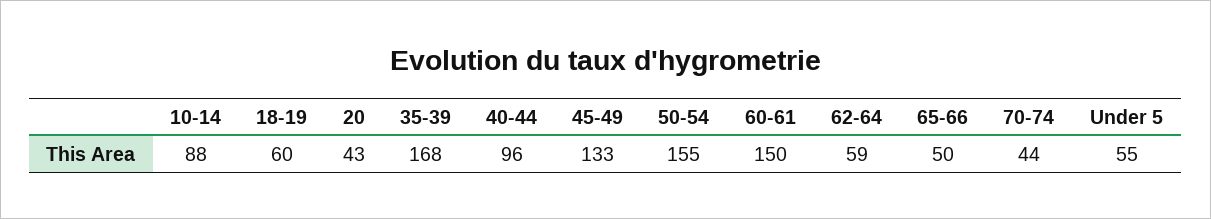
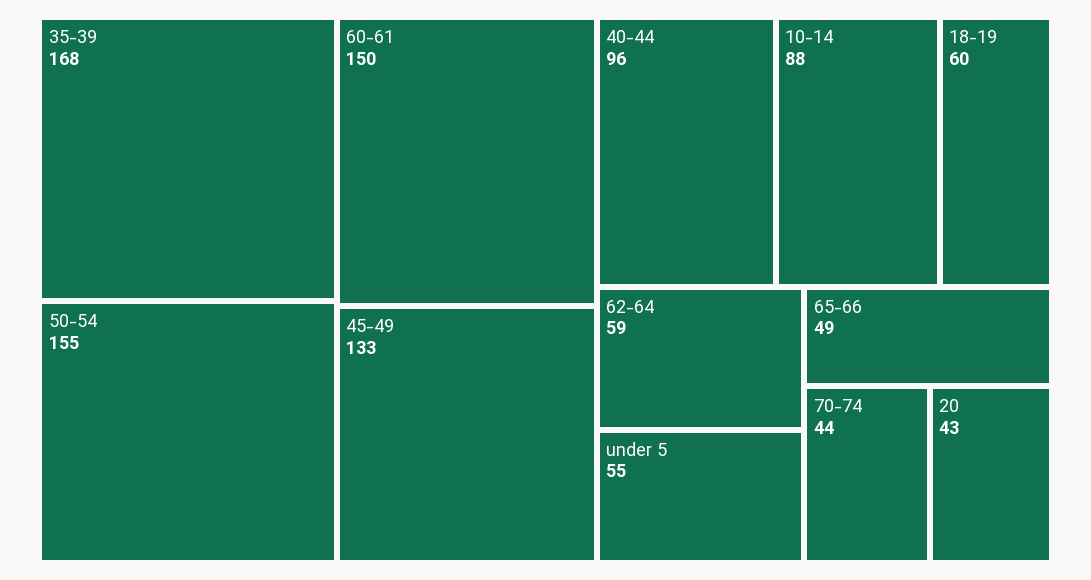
65-66: 50 -> 49

